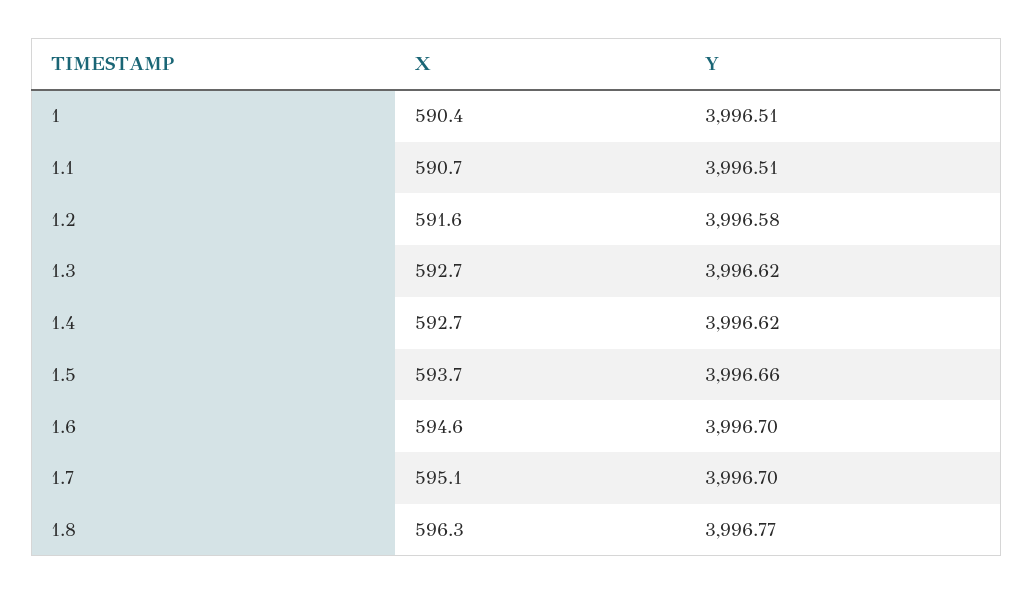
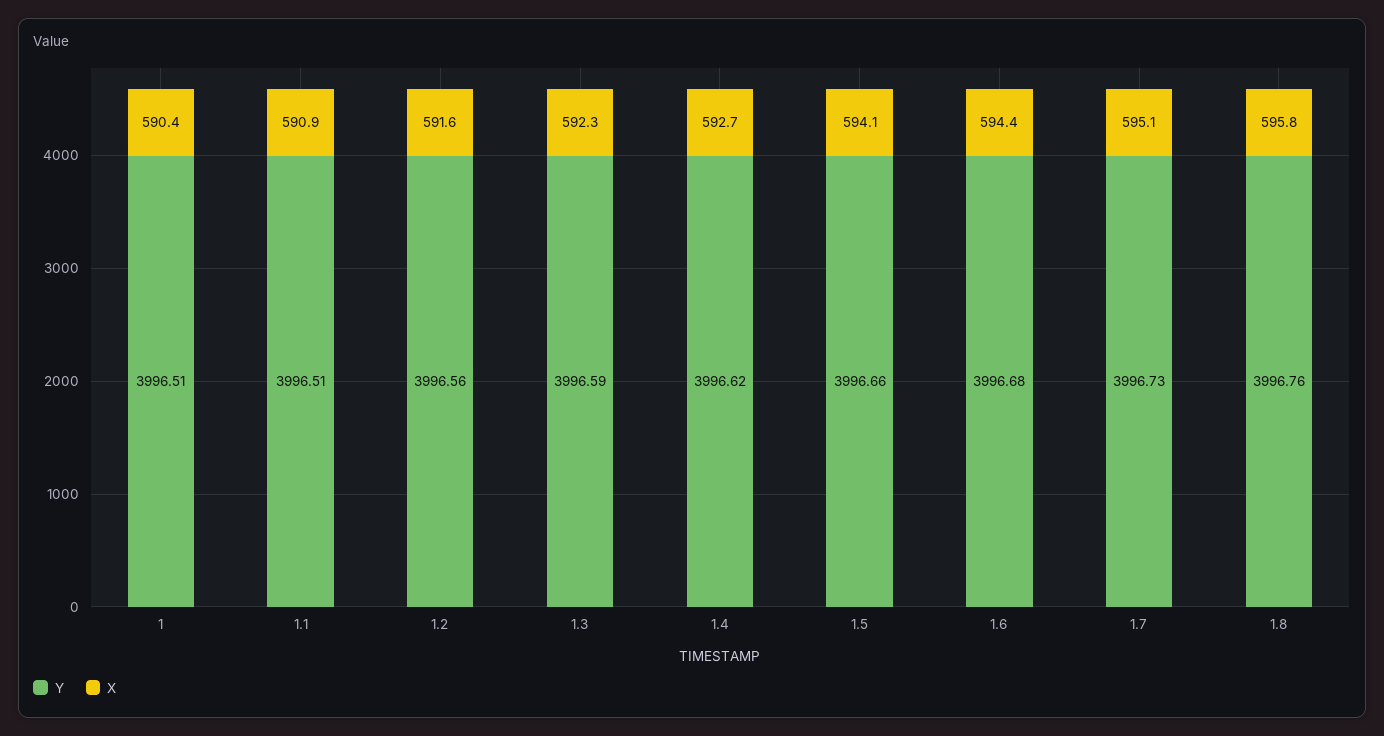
X, 1.1: 590.7 -> 590.9
Y, 1.2: 3996.58 -> 3996.56
X, 1.3: 592.7 -> 592.3
Y, 1.3: 3996.62 -> 3996.59
X, 1.5: 593.7 -> 594.1
X, 1.6: 594.6 -> 594.4
Y, 1.6: 3996.7 -> 3996.68
Y, 1.7: 3996.7 -> 3996.73
X, 1.8: 596.3 -> 595.8
Y, 1.8: 3996.77 -> 3996.76

